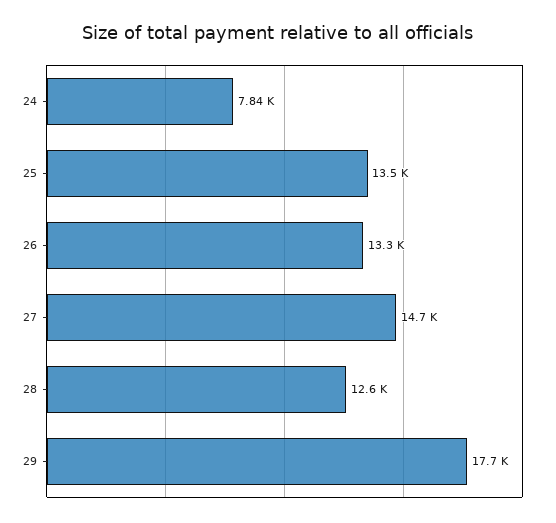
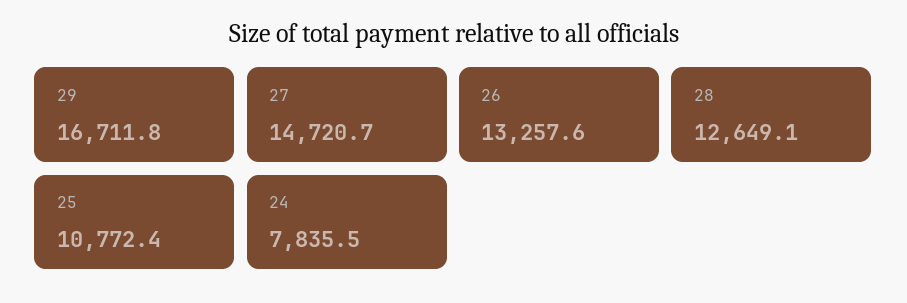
25: 13500 -> 10772.4
29: 17700 -> 16711.8

